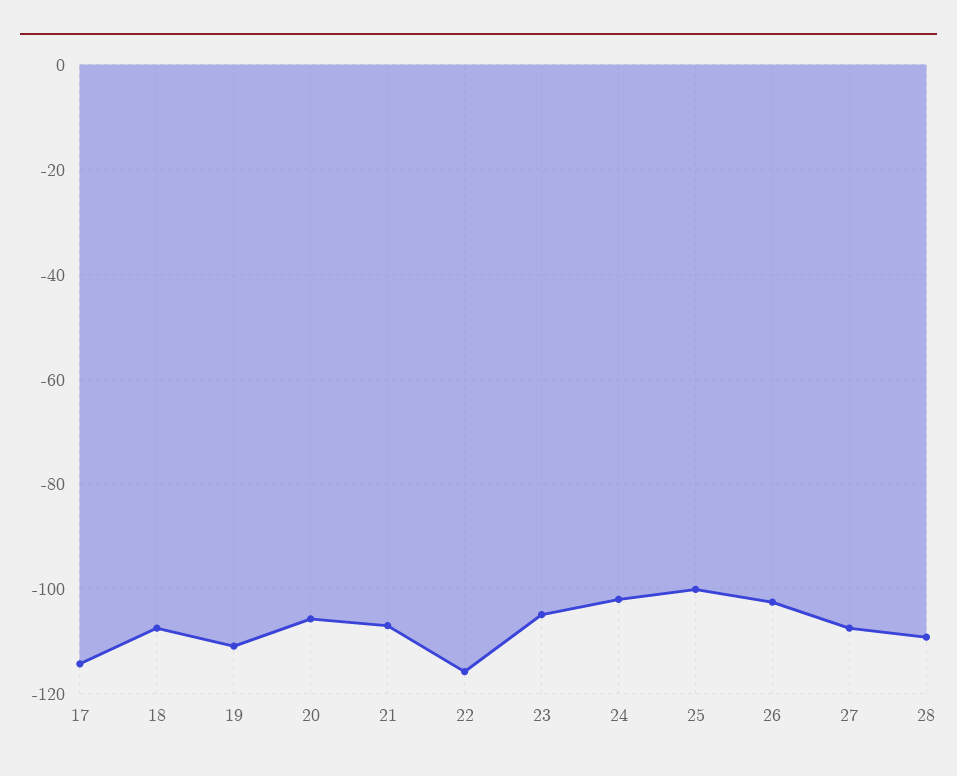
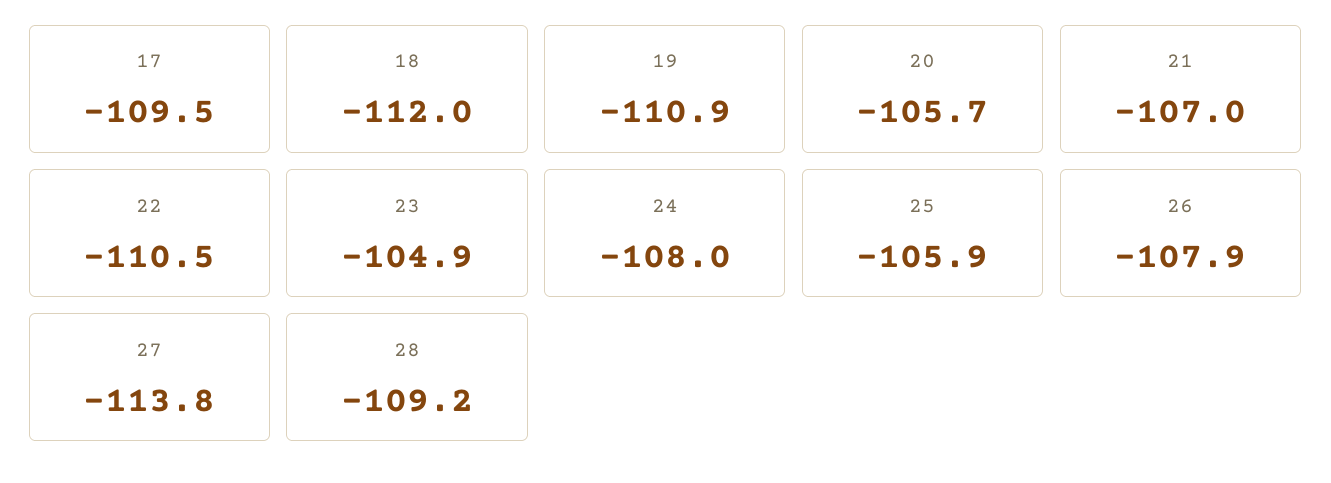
17: -114 -> -109.5
18: -108 -> -112
22: -116 -> -110.5
24: -102 -> -108
25: -100 -> -105.9
26: -102 -> -107.9
27: -108 -> -113.8

